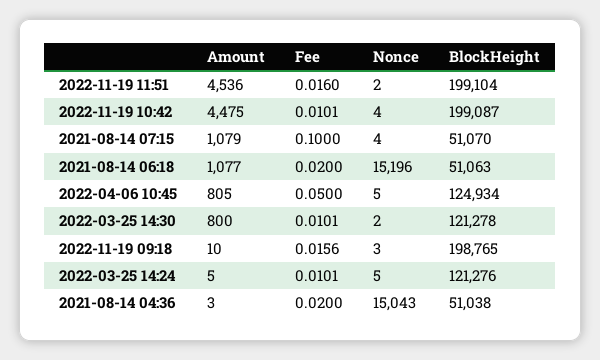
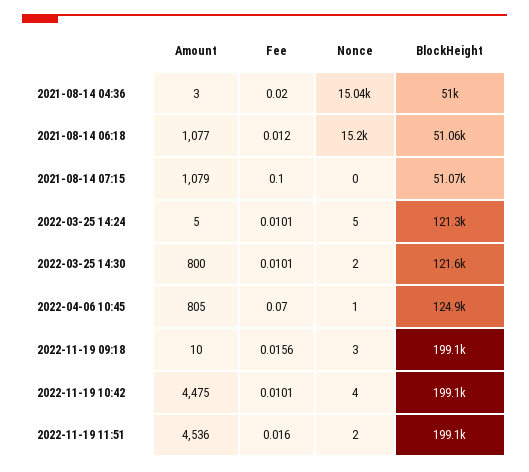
Nonce, 2021-08-14 07:15: 4 -> 0
Fee, 2021-08-14 06:18: 0.02 -> 0.012
Fee, 2022-04-06 10:45: 0.05 -> 0.07
Nonce, 2022-04-06 10:45: 5 -> 1
BlockHeight, 2022-03-25 14:30: 121278 -> 121600
BlockHeight, 2022-11-19 09:18: 198765 -> 199100
BlockHeight, 2021-08-14 04:36: 51038 -> 51000

